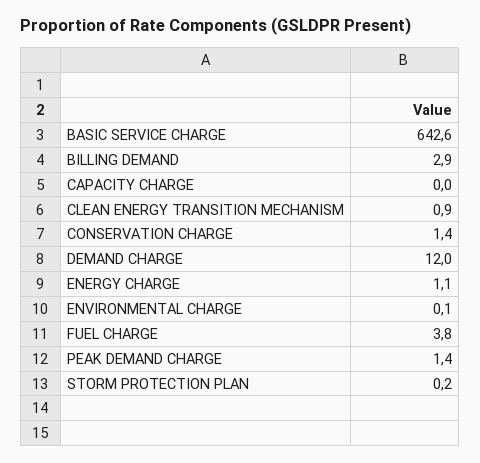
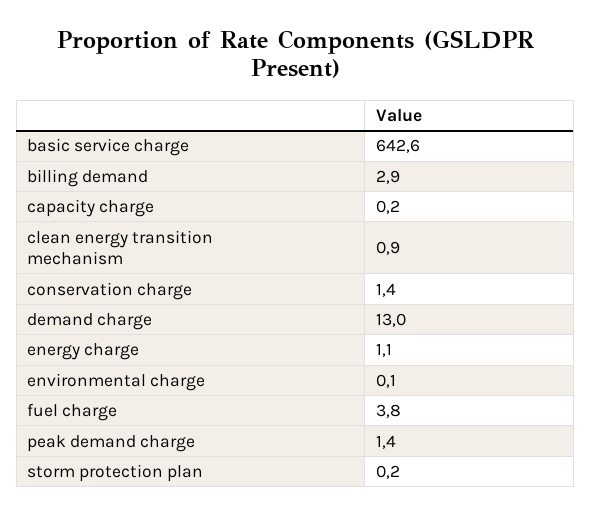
CAPACITY CHARGE: 0 -> 0.2
DEMAND CHARGE: 12 -> 13

